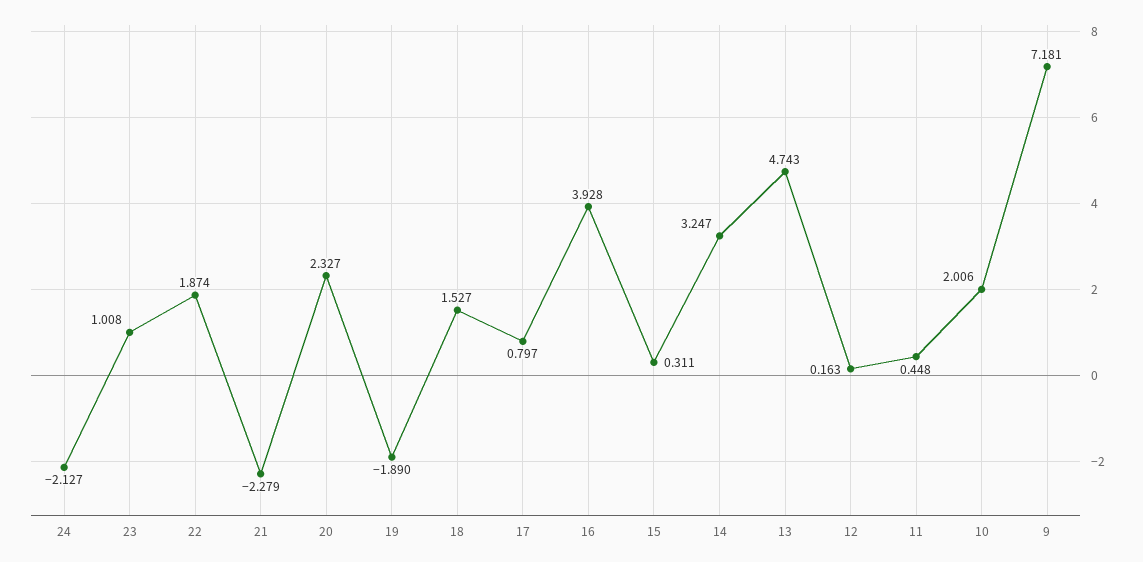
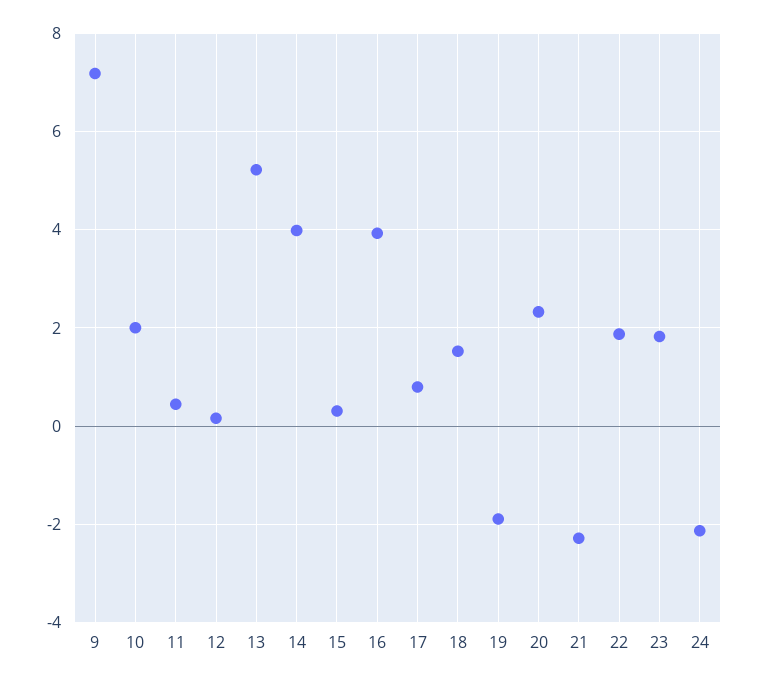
23: 1.008 -> 1.8
14: 3.247 -> 4
13: 4.743 -> 5.2

